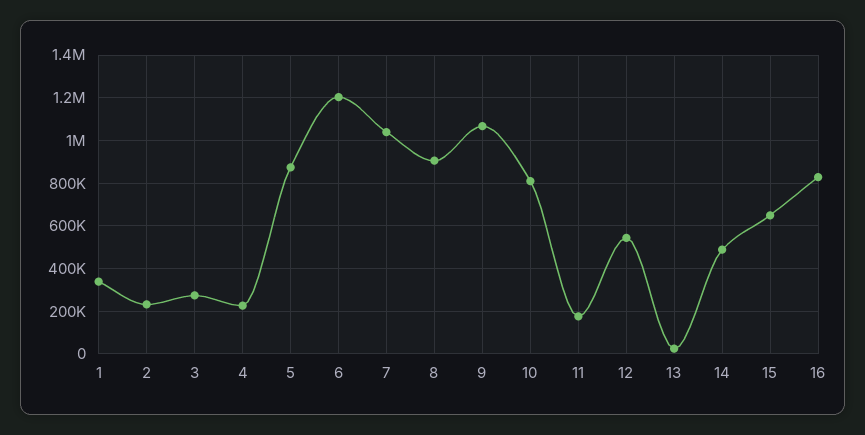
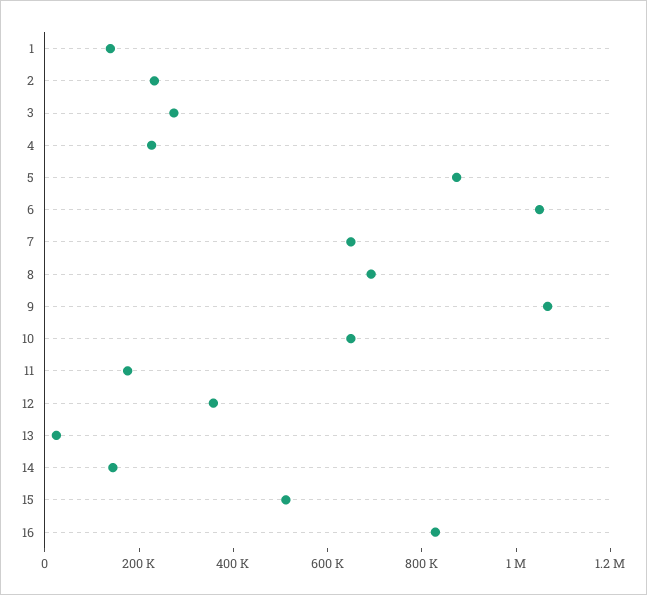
1: 350000 -> 150000
6: 1200000 -> 1050000
7: 1050000 -> 650000
8: 900000 -> 700000
10: 800000 -> 650000
12: 550000 -> 350000
14: 500000 -> 150000
15: 650000 -> 500000

